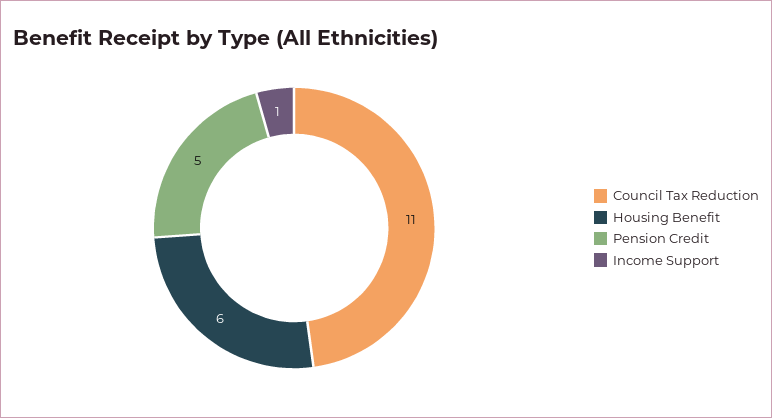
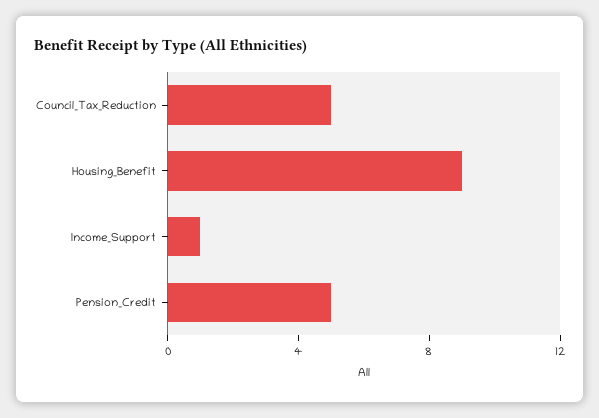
Council Tax Reduction: 11 -> 5
Housing Benefit: 6 -> 9

